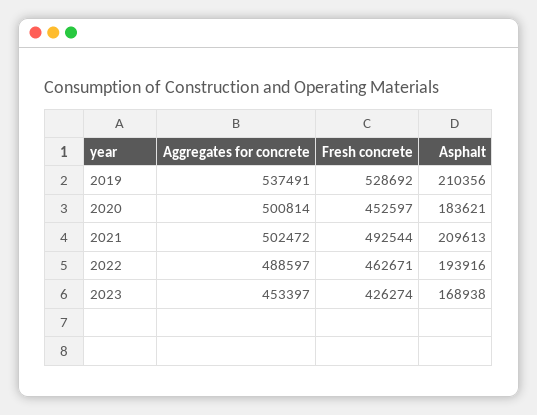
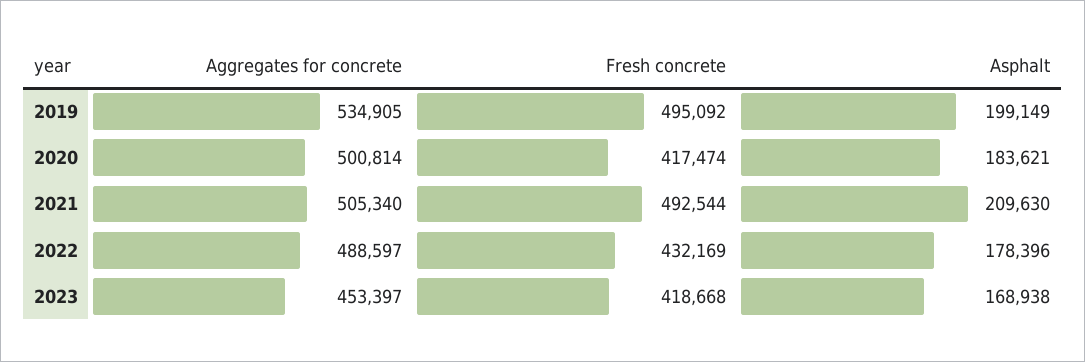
Aggregates for concrete, 2019: 537491 -> 534905
Fresh concrete, 2019: 528692 -> 495092
Asphalt, 2019: 210356 -> 199149
Fresh concrete, 2020: 452597 -> 417474
Aggregates for concrete, 2021: 502472 -> 505340
Asphalt, 2021: 209613 -> 209630
Fresh concrete, 2022: 462671 -> 432169
Asphalt, 2022: 193916 -> 178396
Fresh concrete, 2023: 426274 -> 418668

